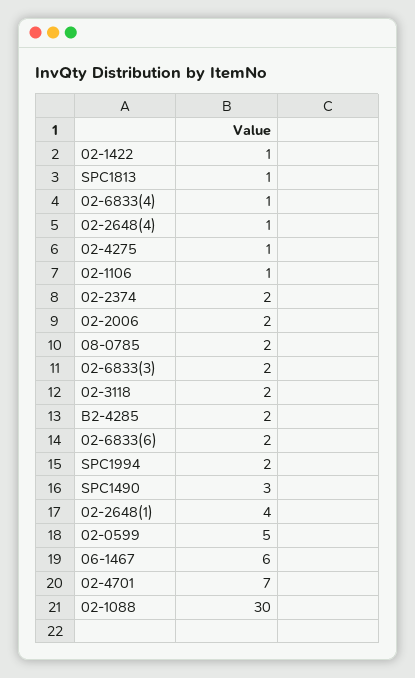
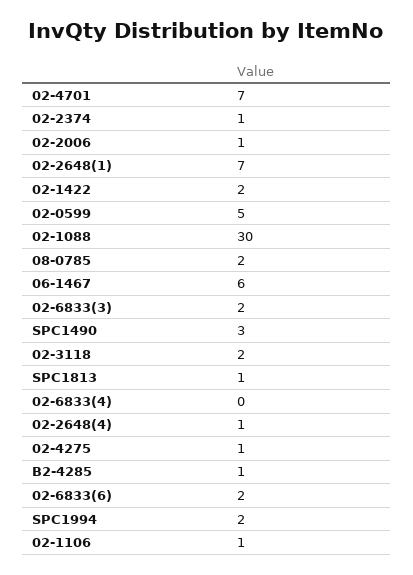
02-1422: 1 -> 2
02-6833(4): 1 -> 0
02-2374: 2 -> 1
02-2006: 2 -> 1
B2-4285: 2 -> 1
02-2648(1): 4 -> 7

